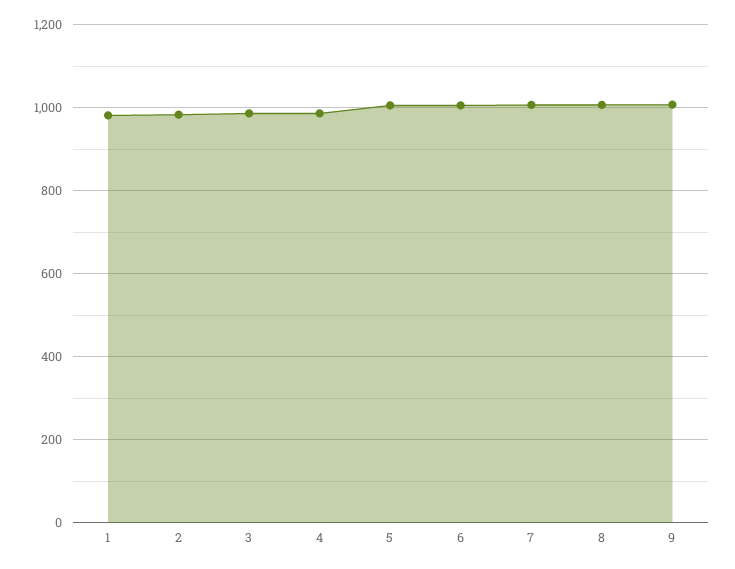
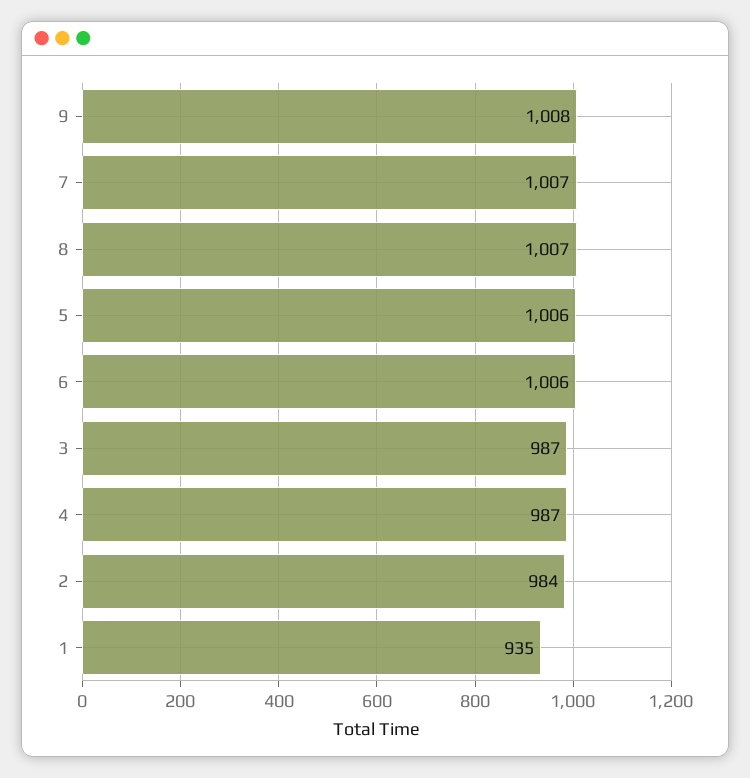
1: 980 -> 935

